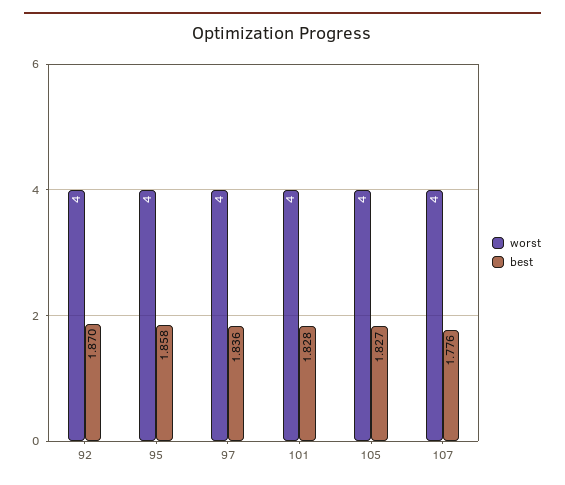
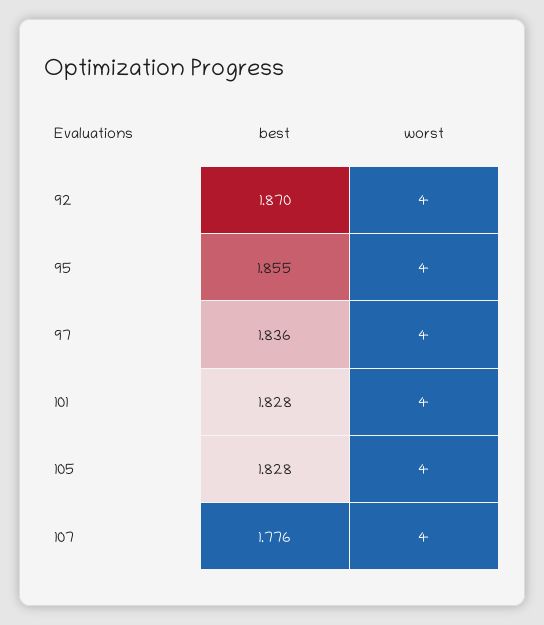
best, 95: 1.858 -> 1.855
best, 105: 1.827 -> 1.828

